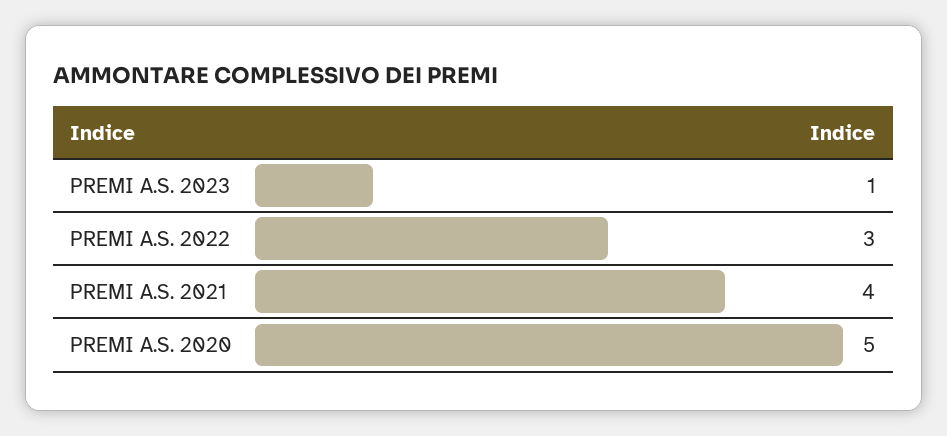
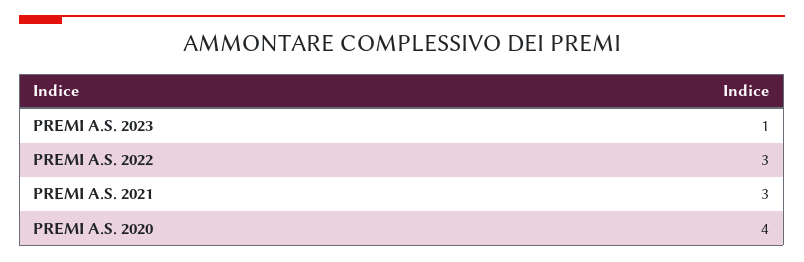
PREMI A.S. 2021: 4 -> 3
PREMI A.S. 2020: 5 -> 4

